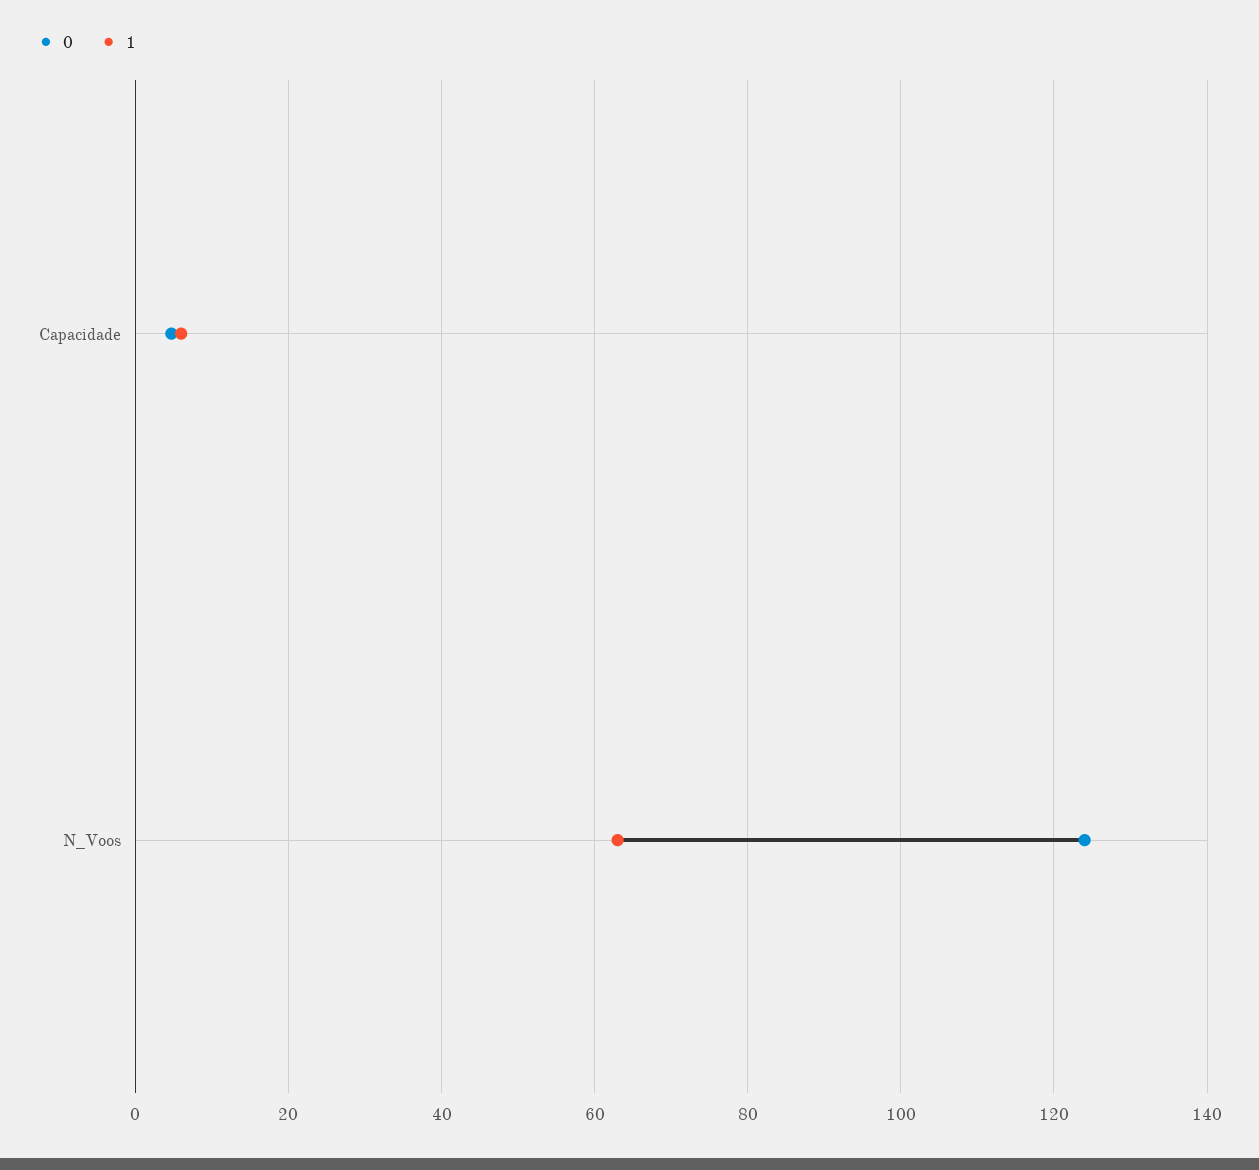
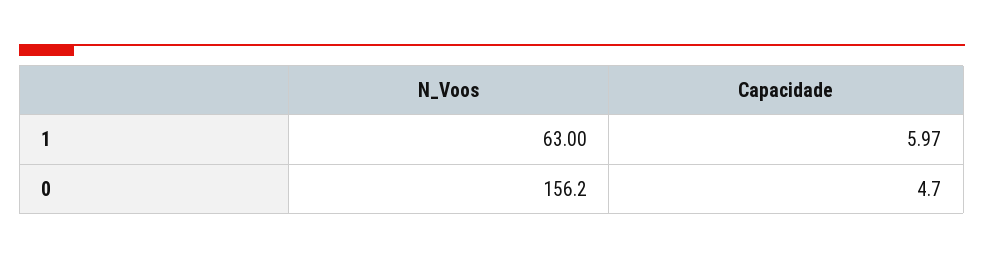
0, N_Voos: 124 -> 156.2

